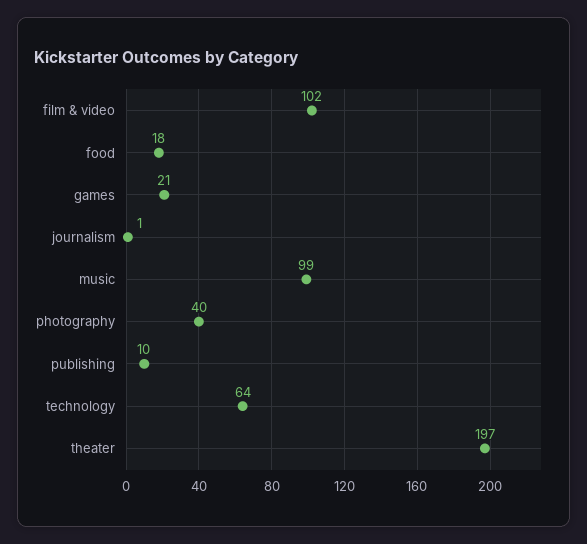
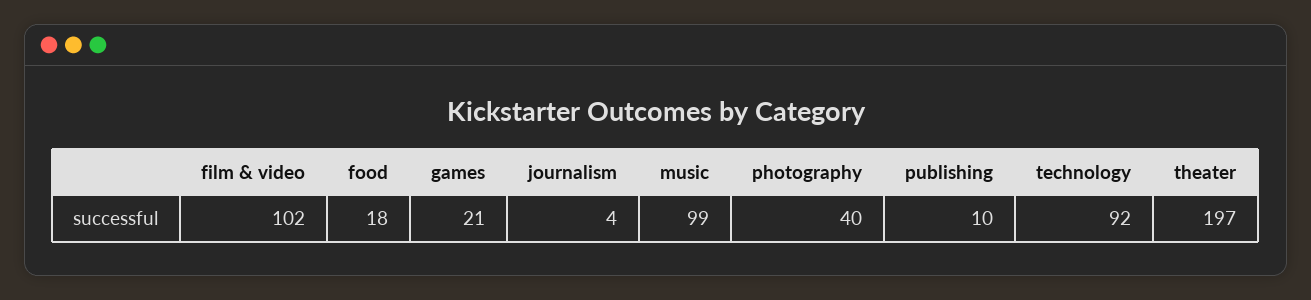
journalism: 1 -> 4
technology: 64 -> 92

